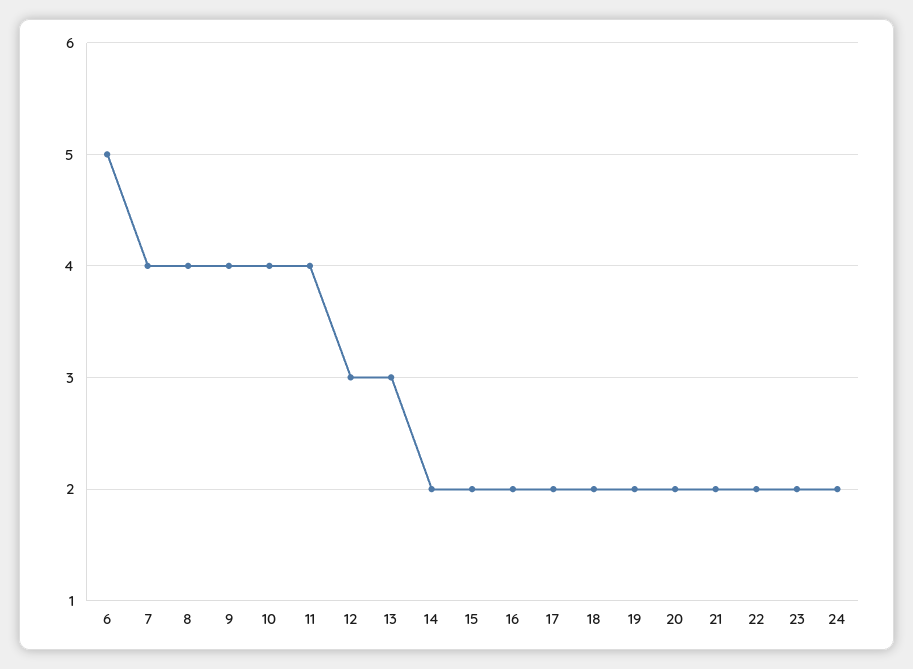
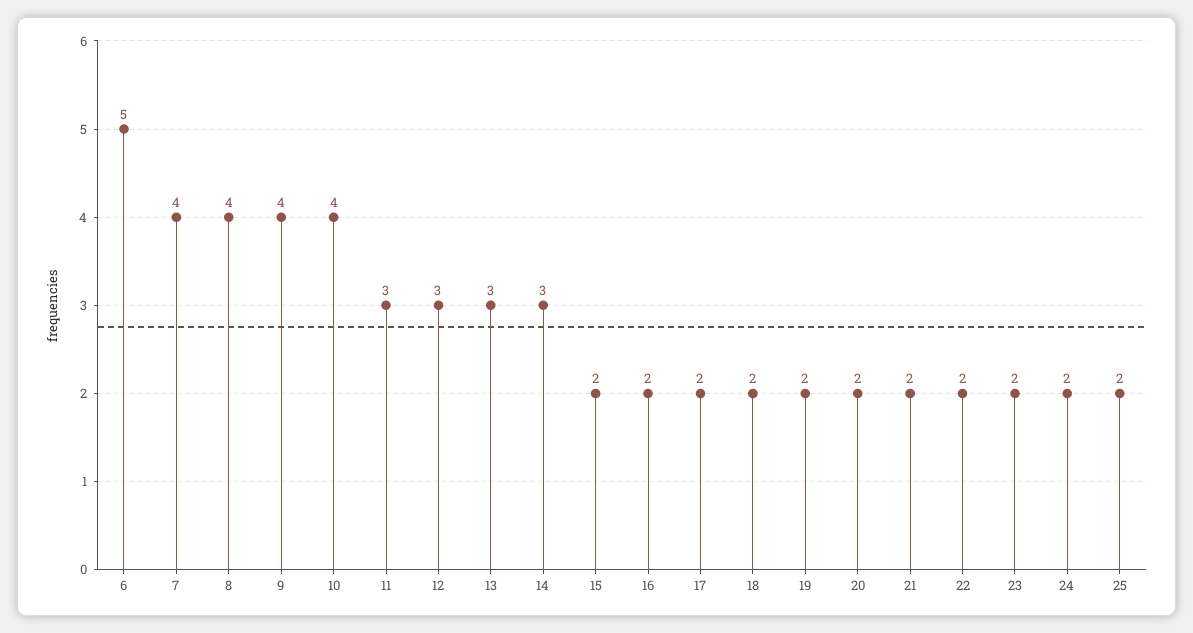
11: 4 -> 3
14: 2 -> 3
25: none -> 2

